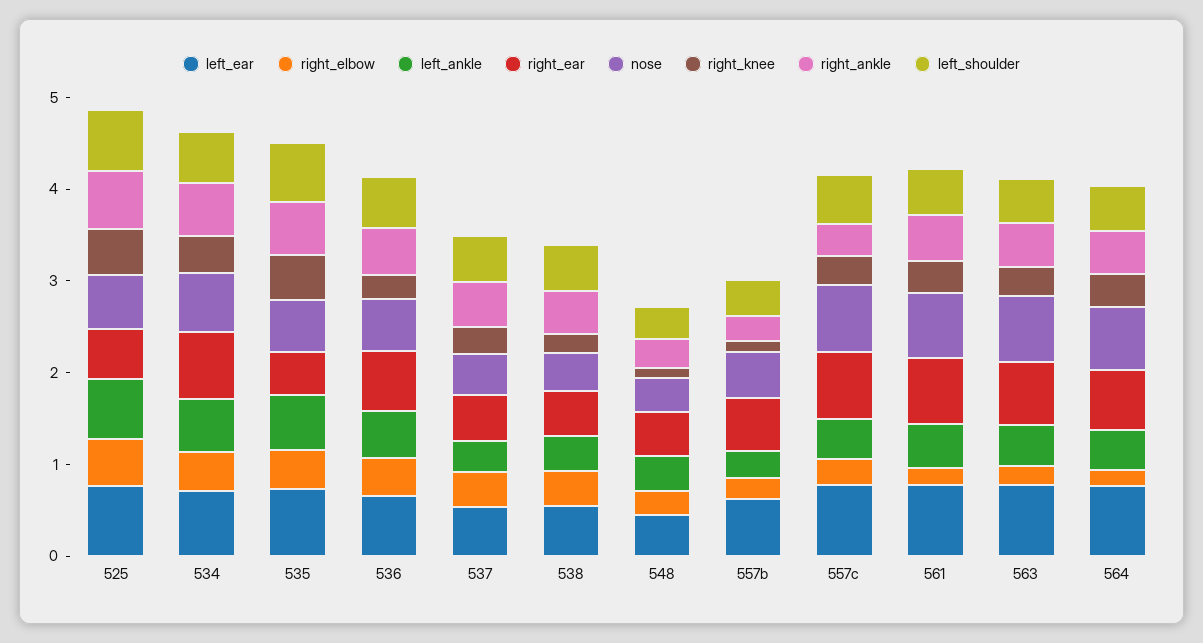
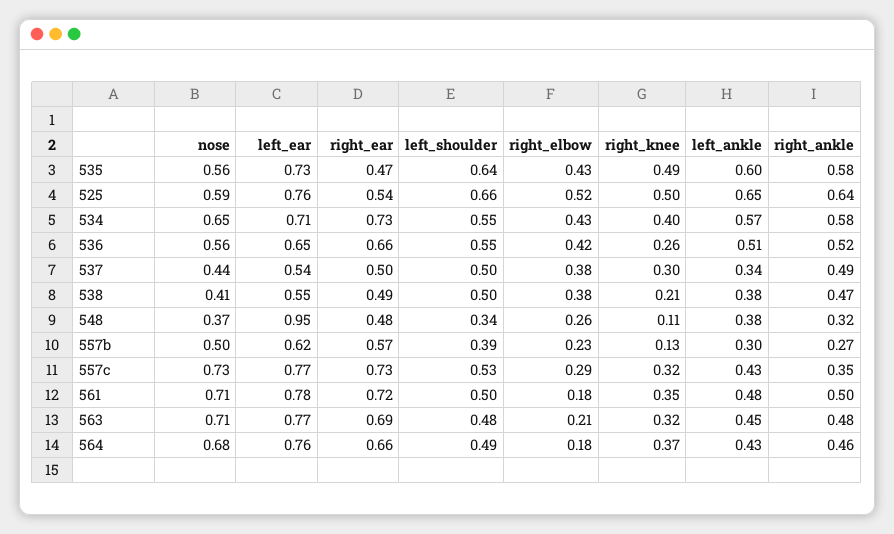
left_ear, 548: 0.4 -> 0.95

